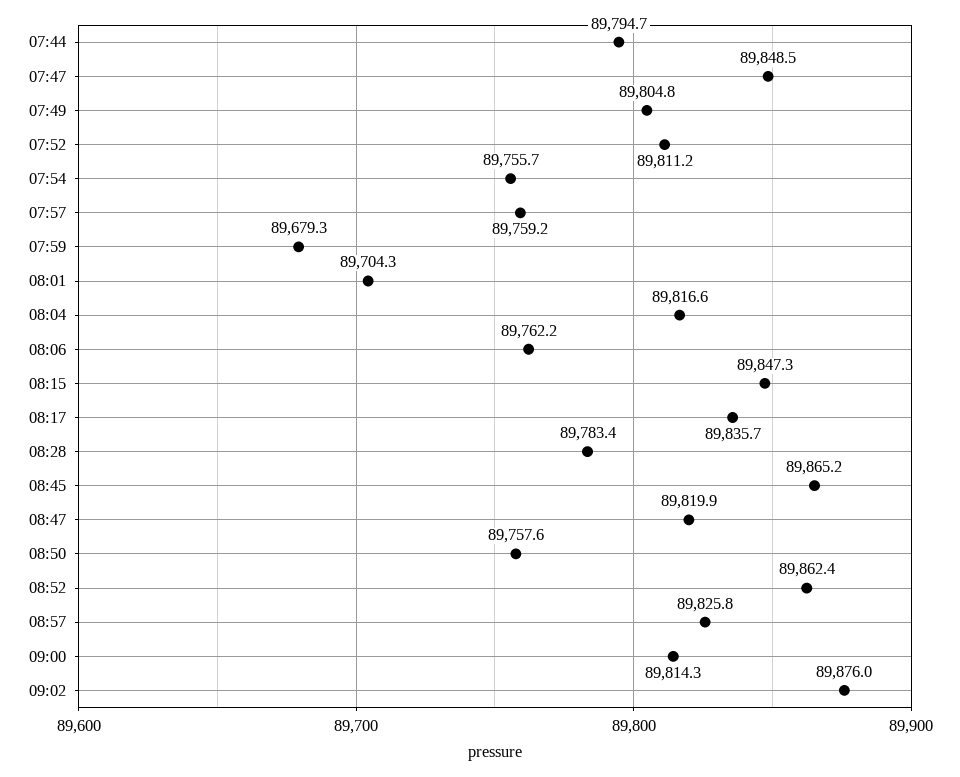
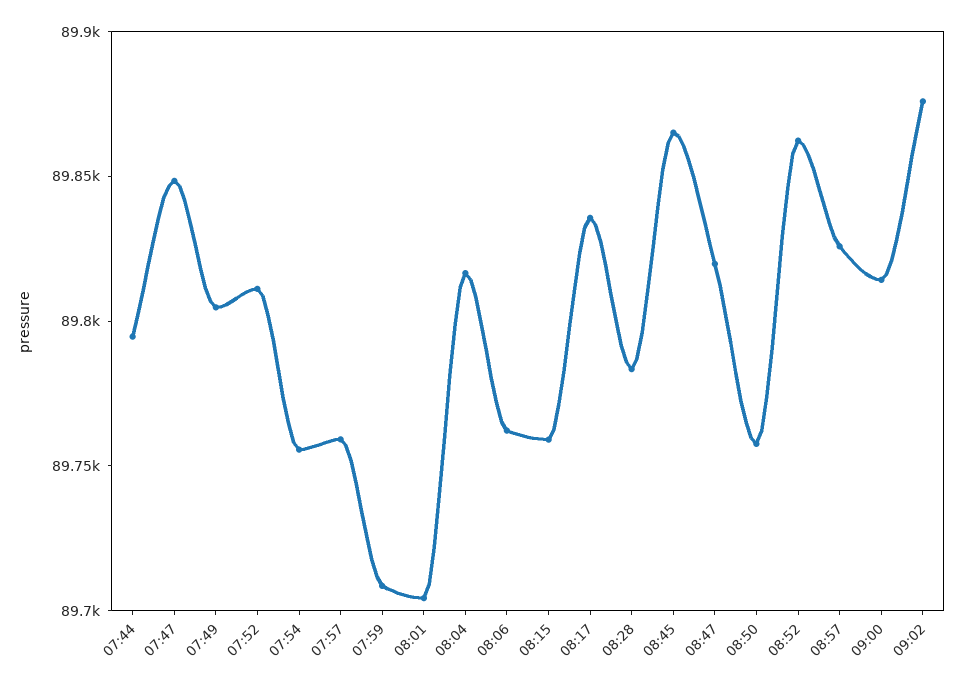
07:59: 89679.3 -> 89710
08:15: 89847.3 -> 89760

